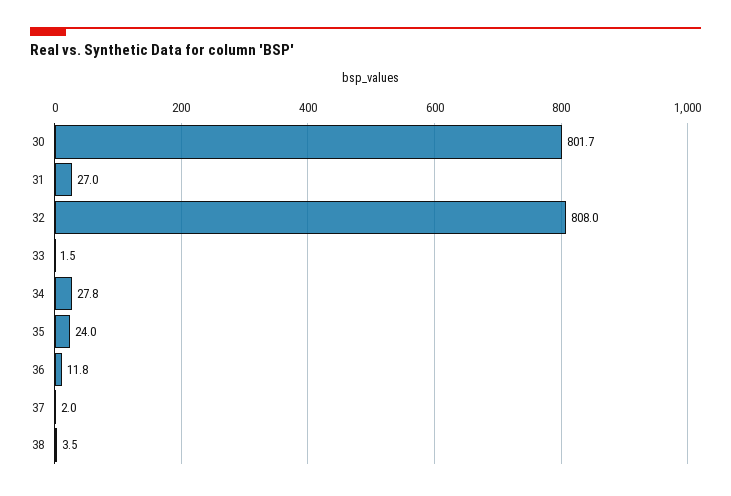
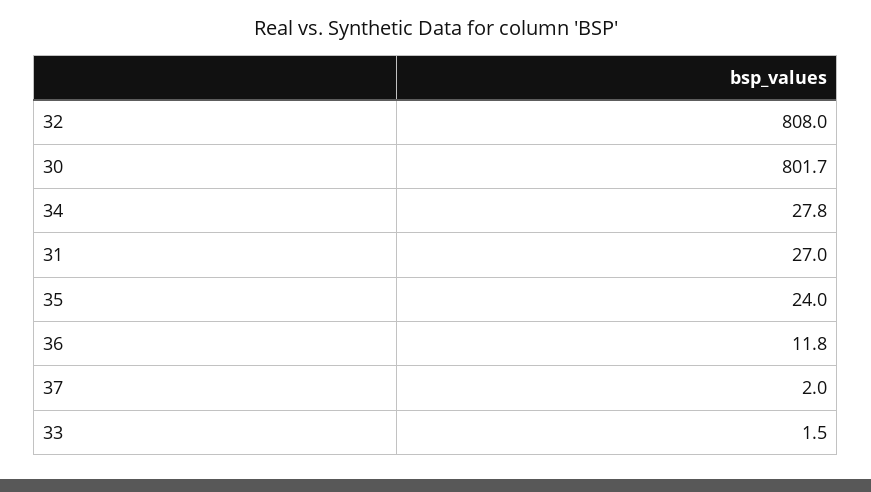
38: 3.5 -> none

